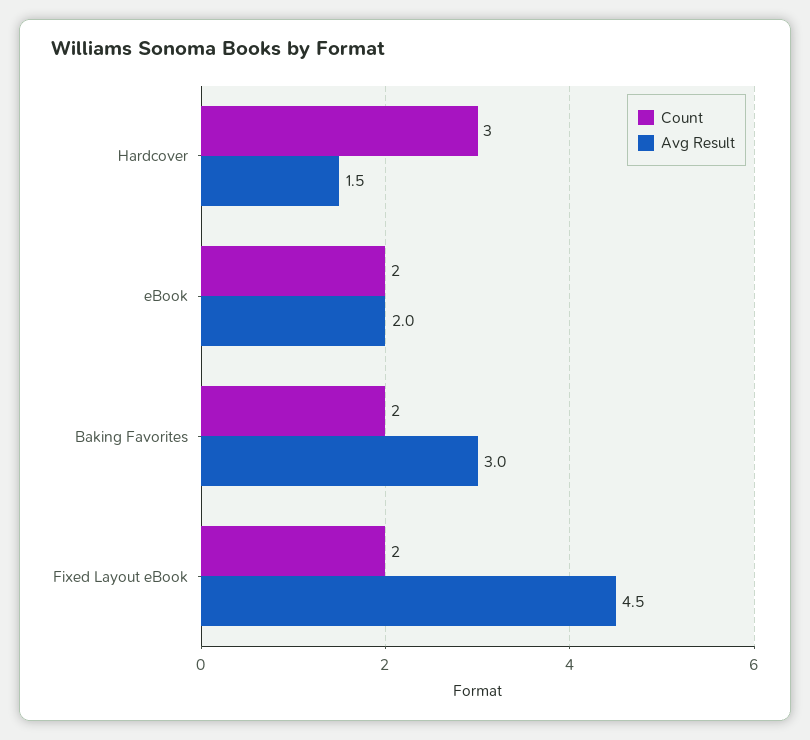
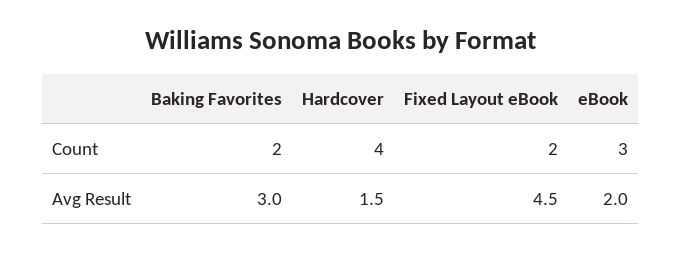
Count, Hardcover: 3 -> 4
Count, eBook: 2 -> 3

